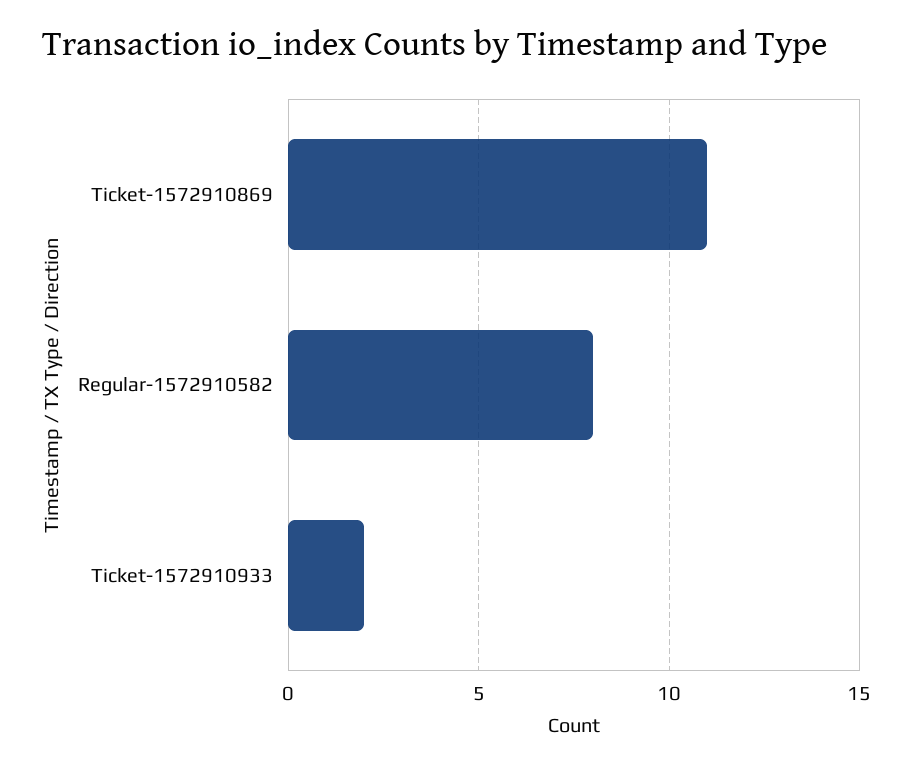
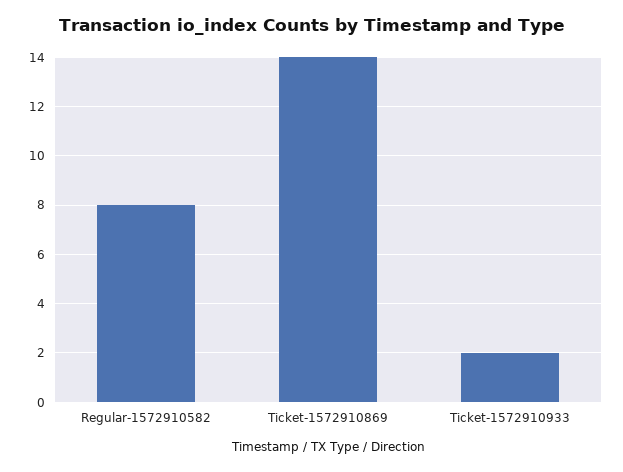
Ticket-1572910869: 11 -> 14

